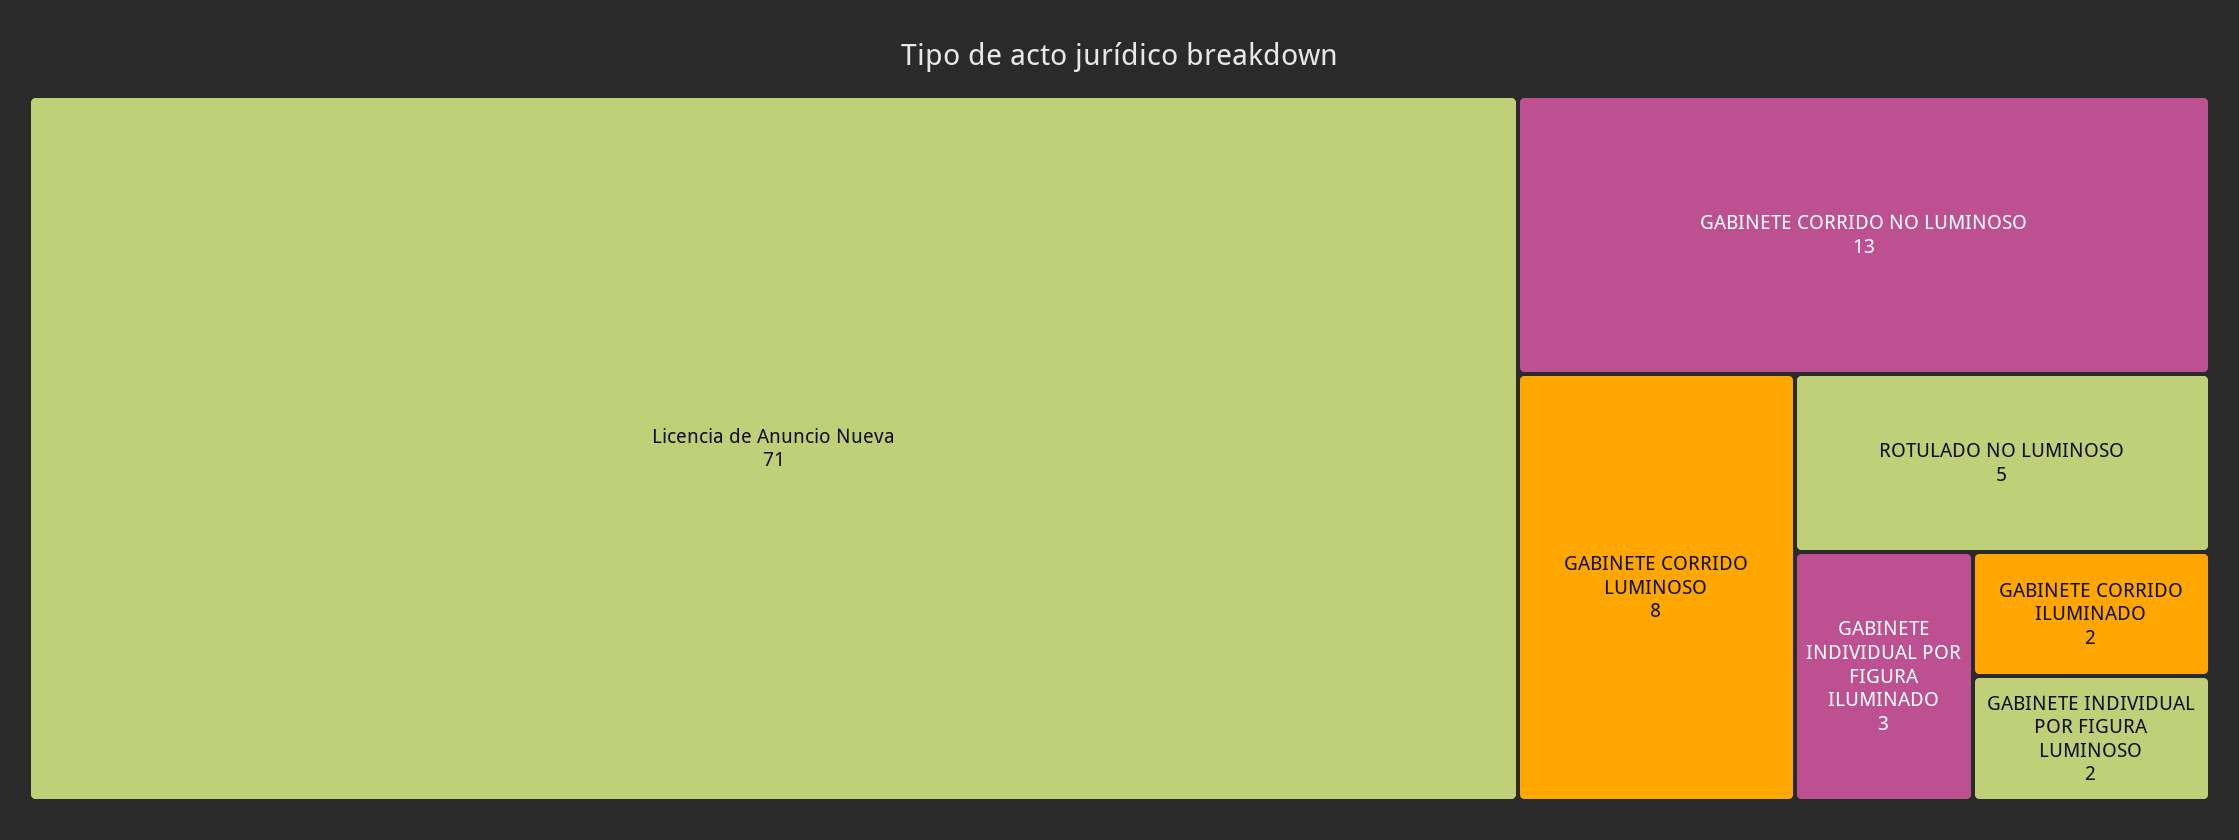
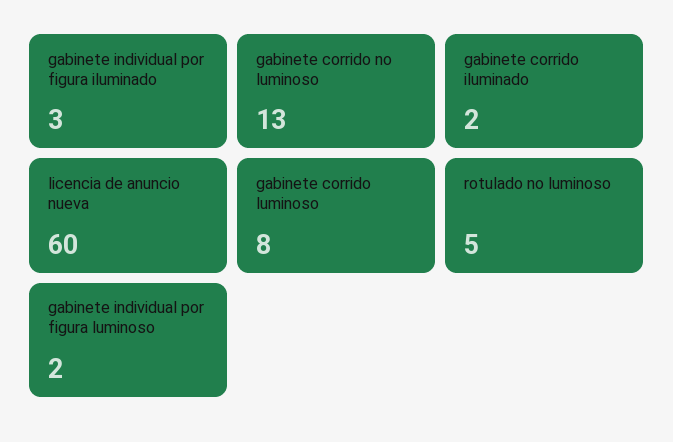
Licencia de Anuncio Nueva: 71 -> 60

